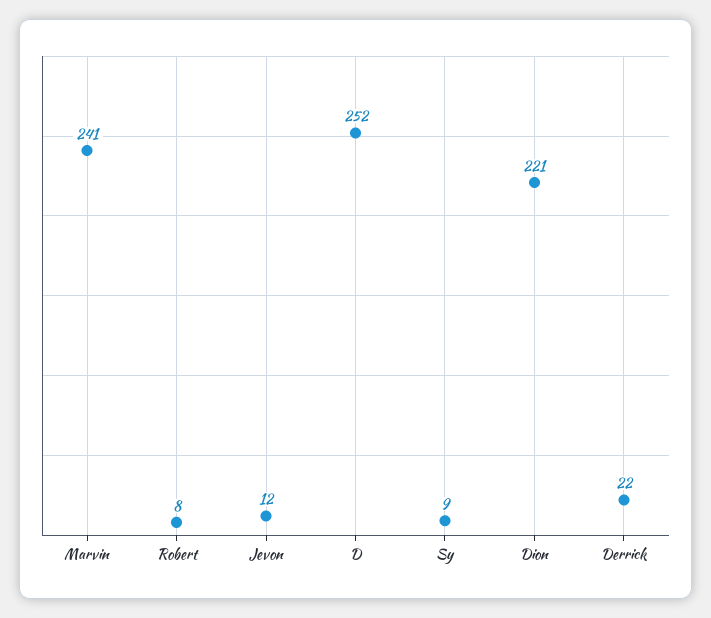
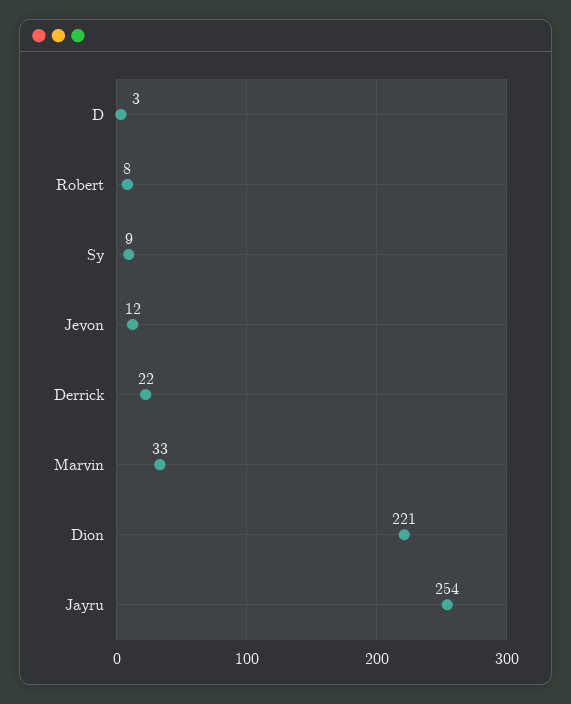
Marvin: 241 -> 33
D: 252 -> 3
Jayru: none -> 254

